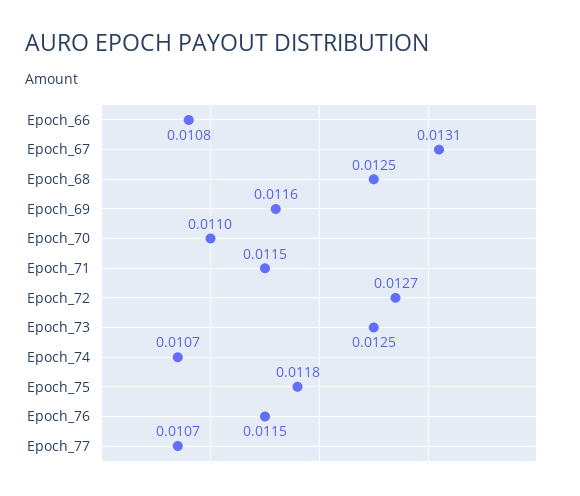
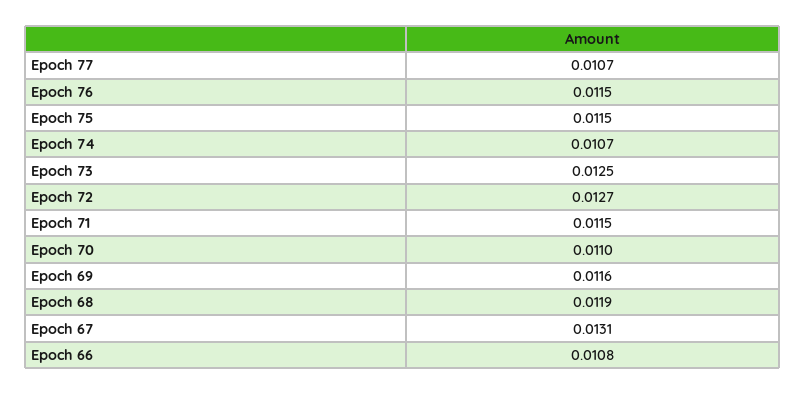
Epoch_68: 0.0125 -> 0.0119
Epoch_75: 0.0118 -> 0.0115

